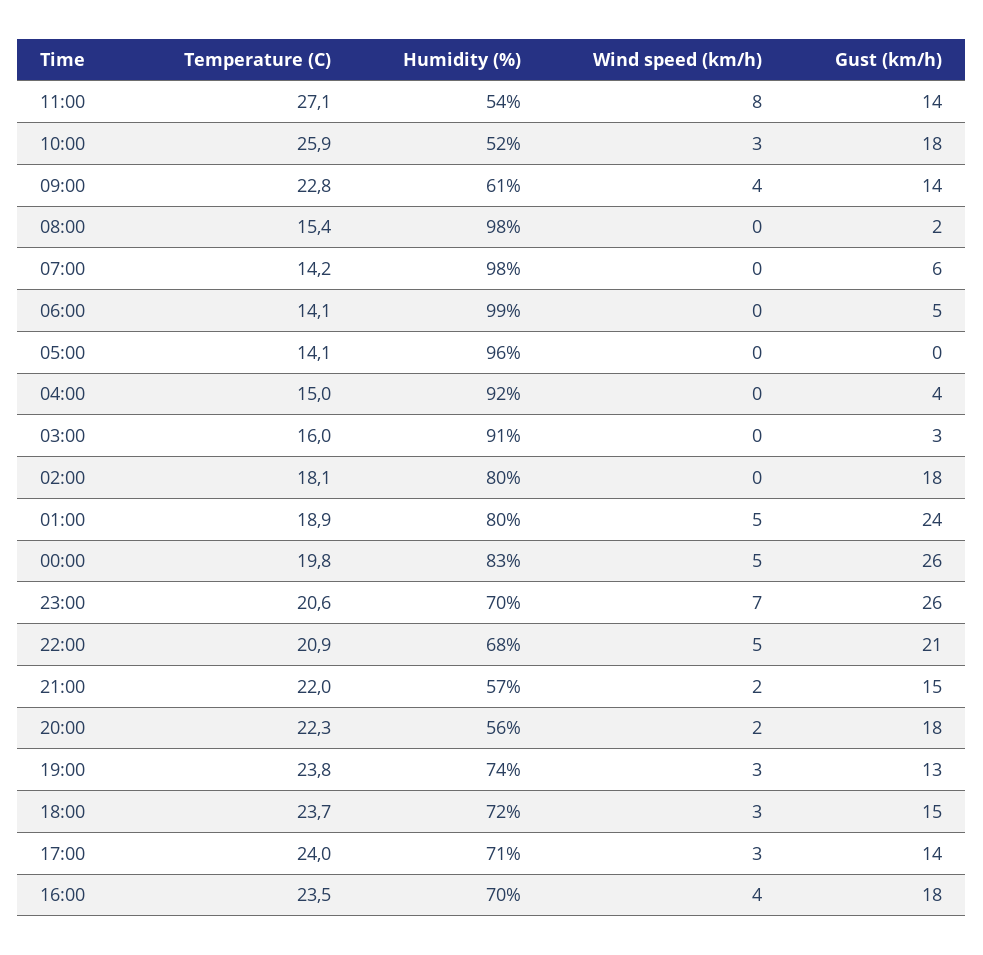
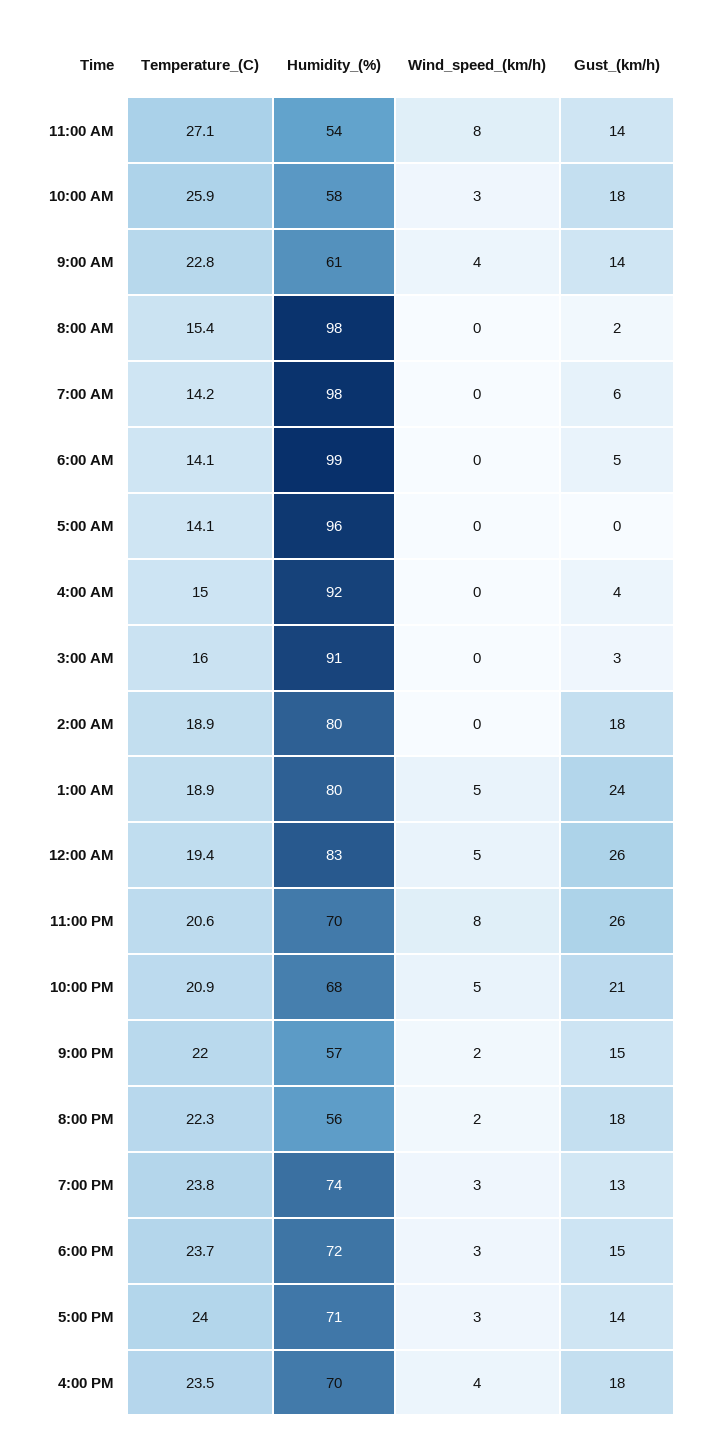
Humidity (%), 10:00: 52 -> 58
Temperature (C), 02:00: 18.1 -> 18.9
Temperature (C), 00:00: 19.8 -> 19.4
Wind speed (km/h), 23:00: 7 -> 8

